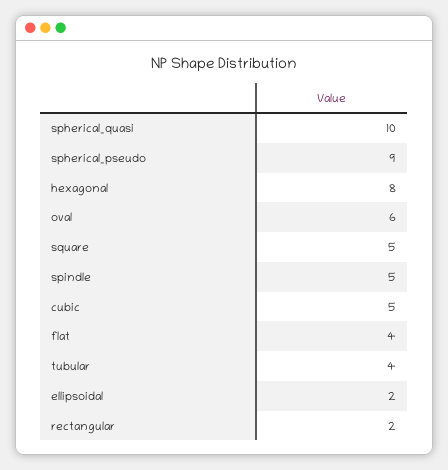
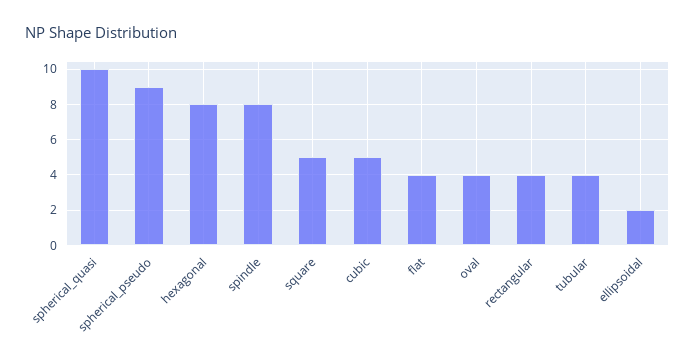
oval: 6 -> 4
spindle: 5 -> 8
rectangular: 2 -> 4

